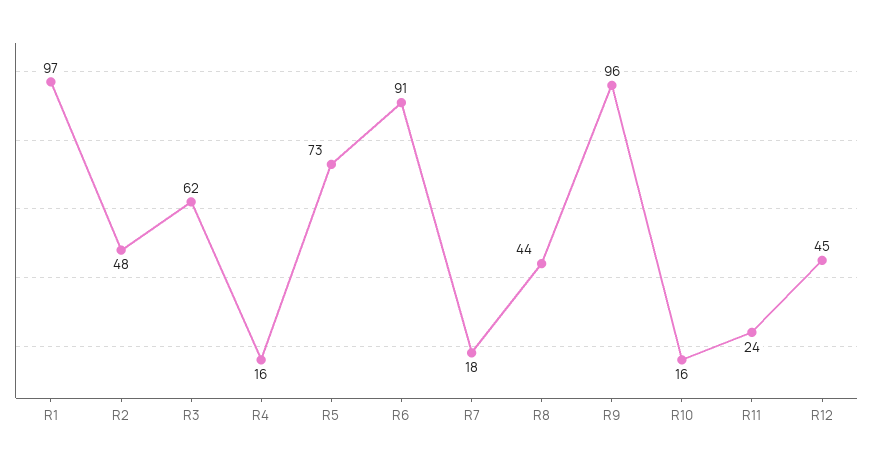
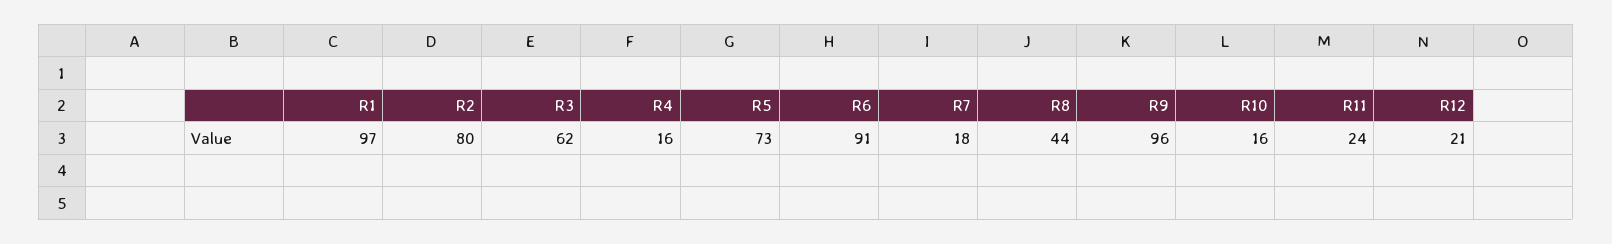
R2: 48 -> 80
R12: 45 -> 21

